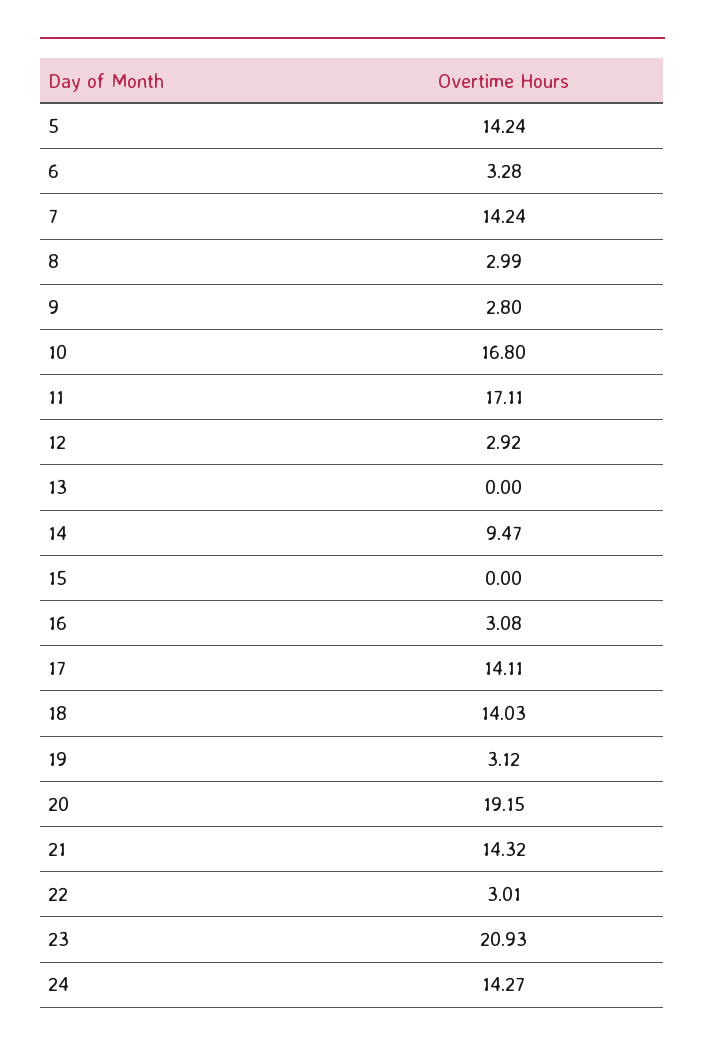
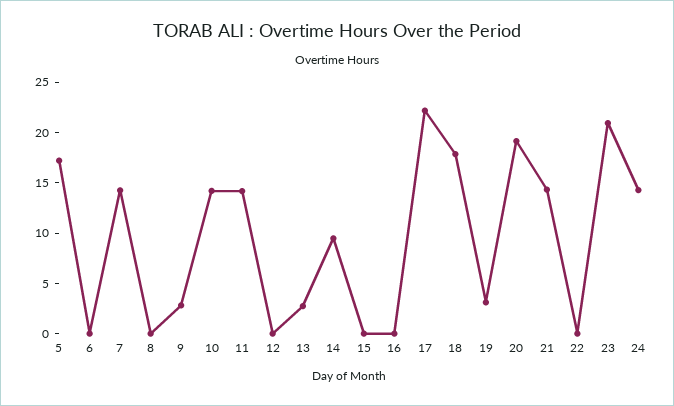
5: 14.24 -> 17
6: 3.28 -> 0
8: 2.99 -> 0
10: 16.8 -> 14
11: 17.11 -> 14
12: 2.92 -> 0
13: 0 -> 3
16: 3.08 -> 0
17: 14.11 -> 22
18: 14.03 -> 18
22: 3.01 -> 0

